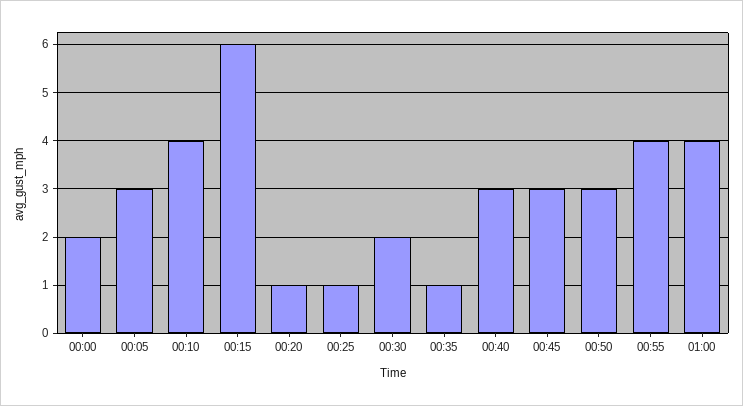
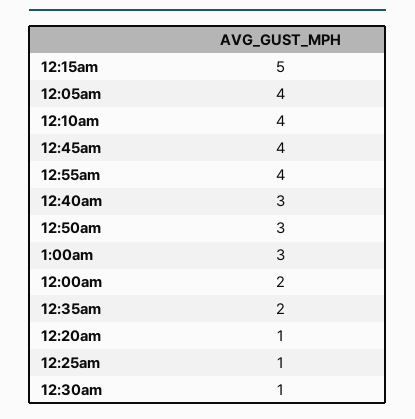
00:05: 3 -> 4
00:15: 6 -> 5
00:30: 2 -> 1
00:35: 1 -> 2
00:45: 3 -> 4
01:00: 4 -> 3

